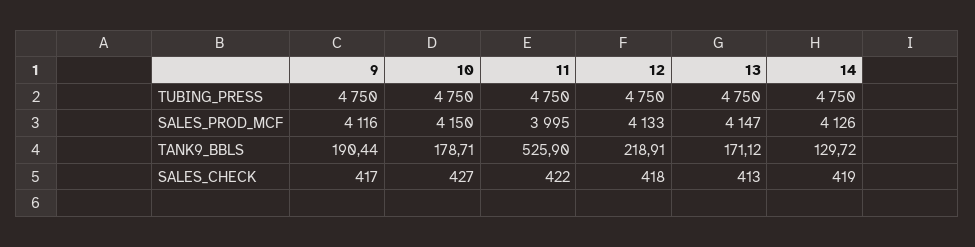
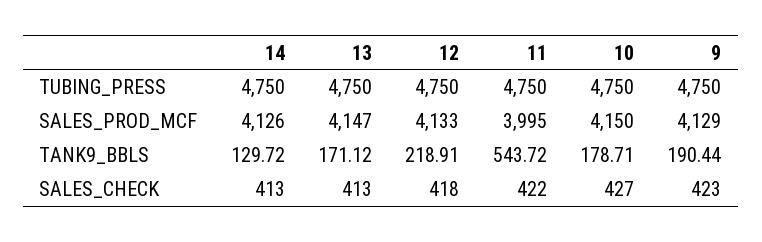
9, SALES_PROD_MCF: 4116 -> 4129
11, TANK9_BBLS: 525.9 -> 543.72
9, SALES_CHECK: 417 -> 423
14, SALES_CHECK: 419 -> 413

